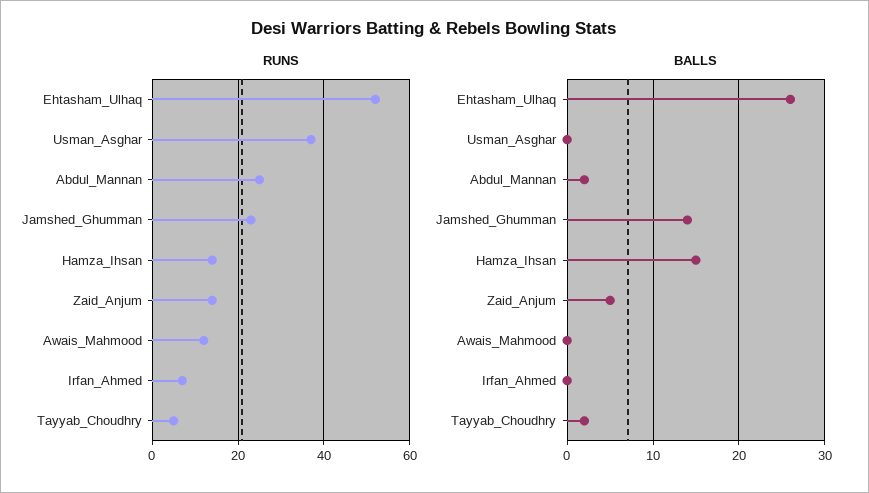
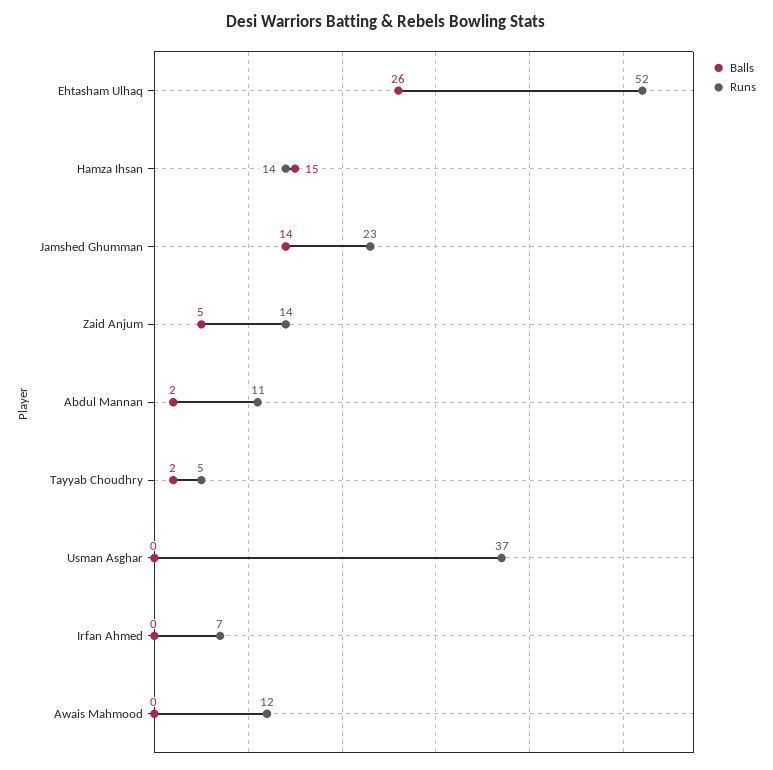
RUNS, Abdul_Mannan: 25 -> 11

